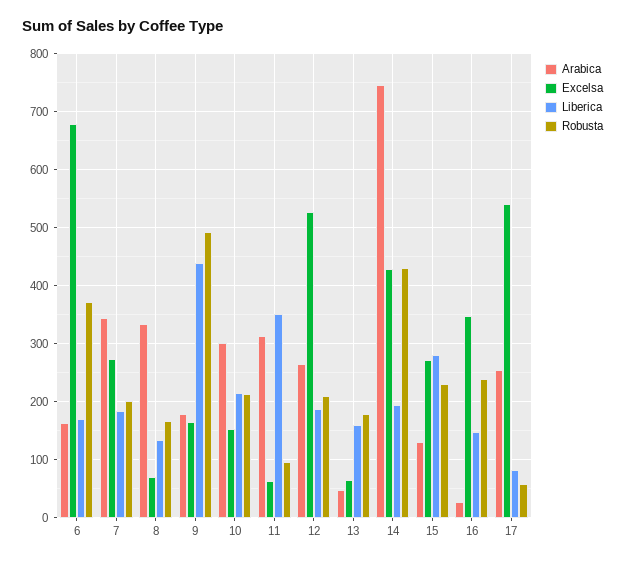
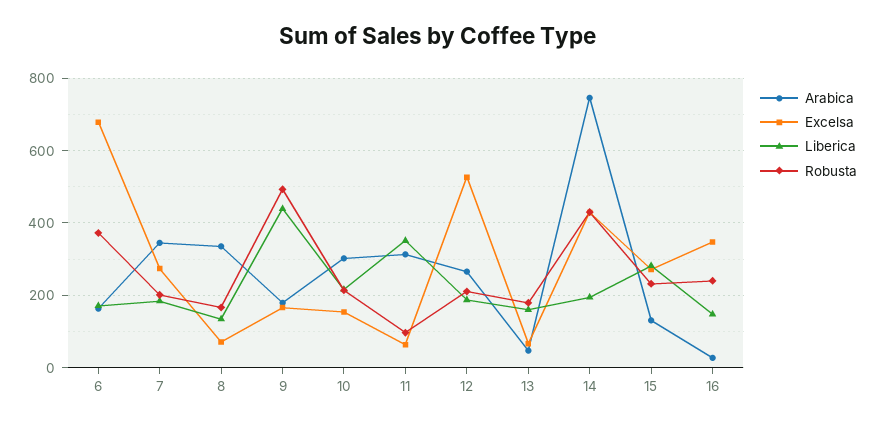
Arabica, 17: 260 -> none
Excelsa, 17: 540 -> none
Liberica, 17: 80 -> none
Robusta, 17: 60 -> none

